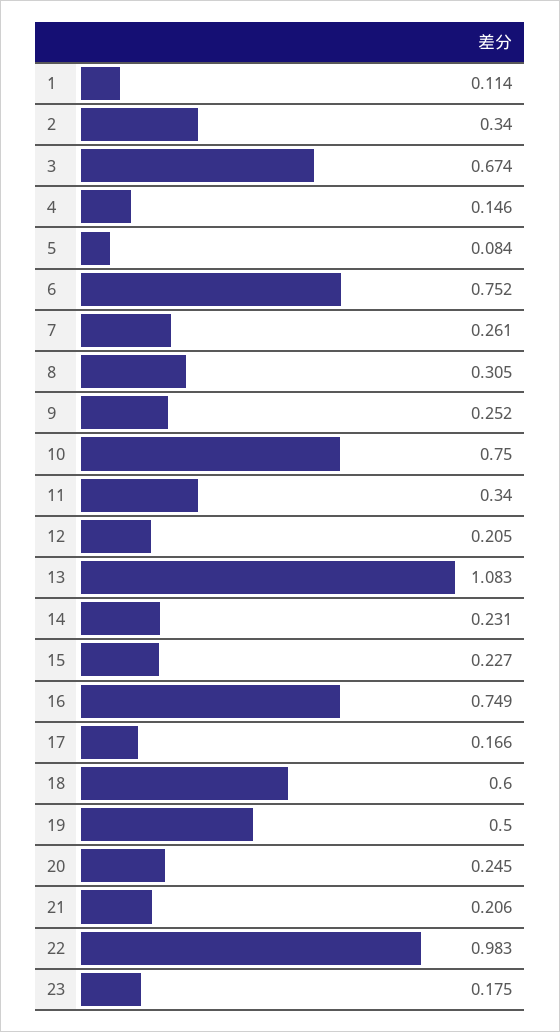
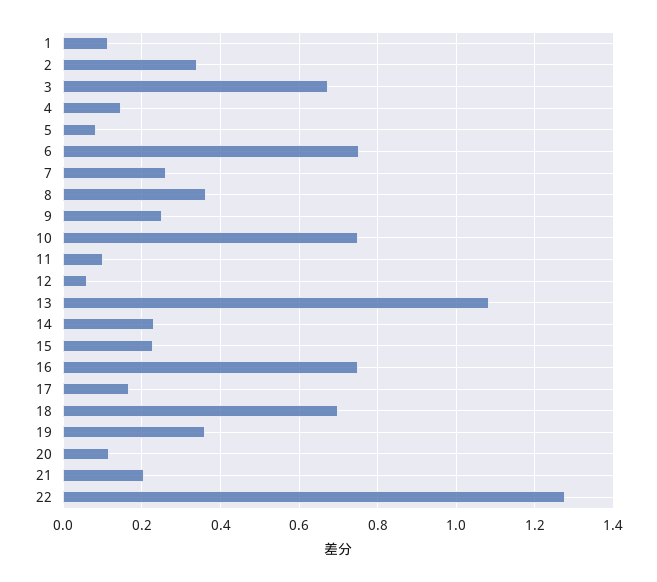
8: 0.305 -> 0.36
11: 0.34 -> 0.1
12: 0.205 -> 0.06
18: 0.6 -> 0.7
19: 0.5 -> 0.36
20: 0.245 -> 0.12
22: 0.983 -> 1.28
23: 0.175 -> none

